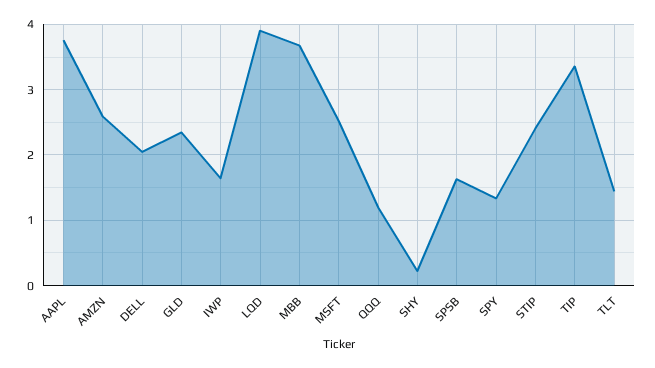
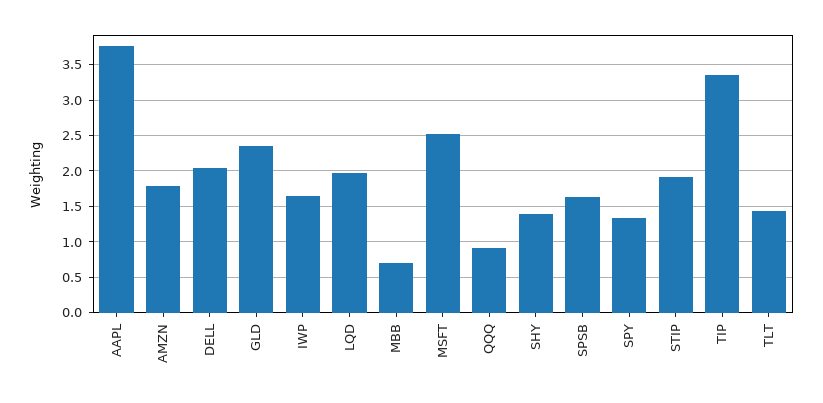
AMZN: 2.6 -> 1.8
LQD: 3.9 -> 2
MBB: 3.7 -> 0.7
QQQ: 1.2 -> 0.9
SHY: 0.2 -> 1.4
STIP: 2.4 -> 1.9

